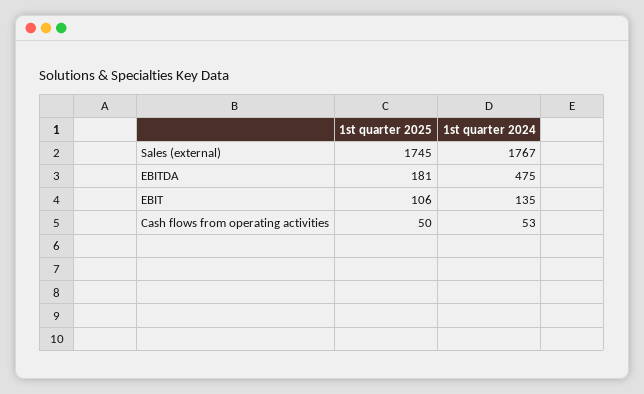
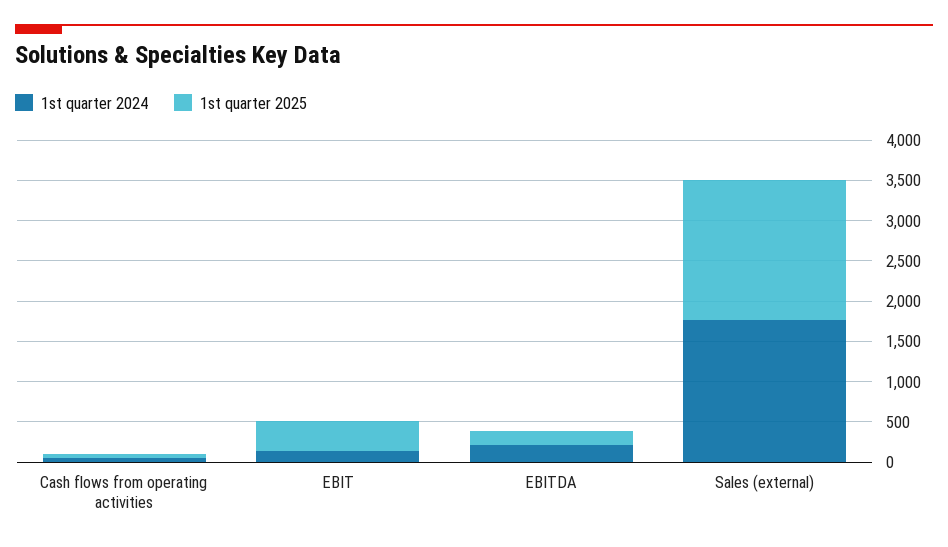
1st quarter 2024, EBITDA: 475 -> 200
1st quarter 2025, EBIT: 106 -> 400

